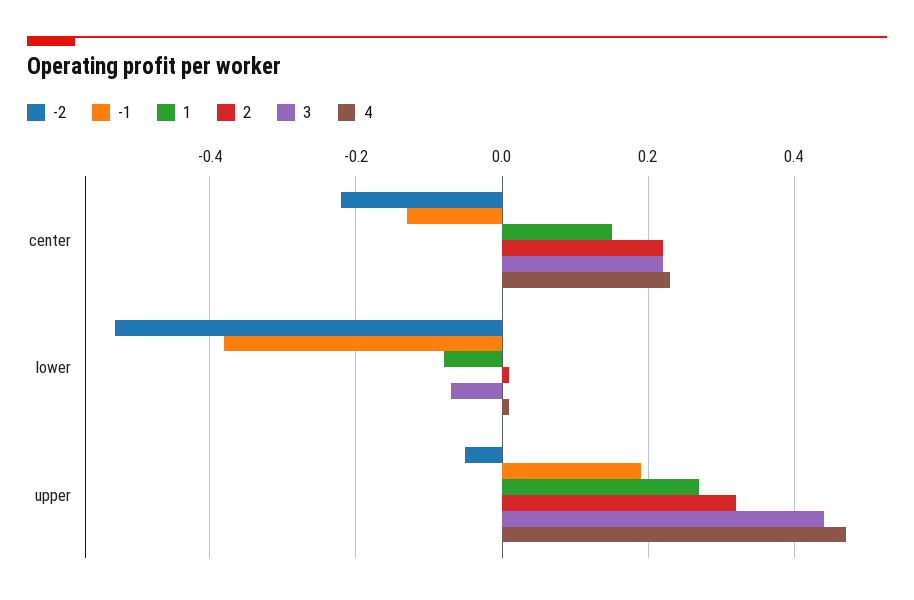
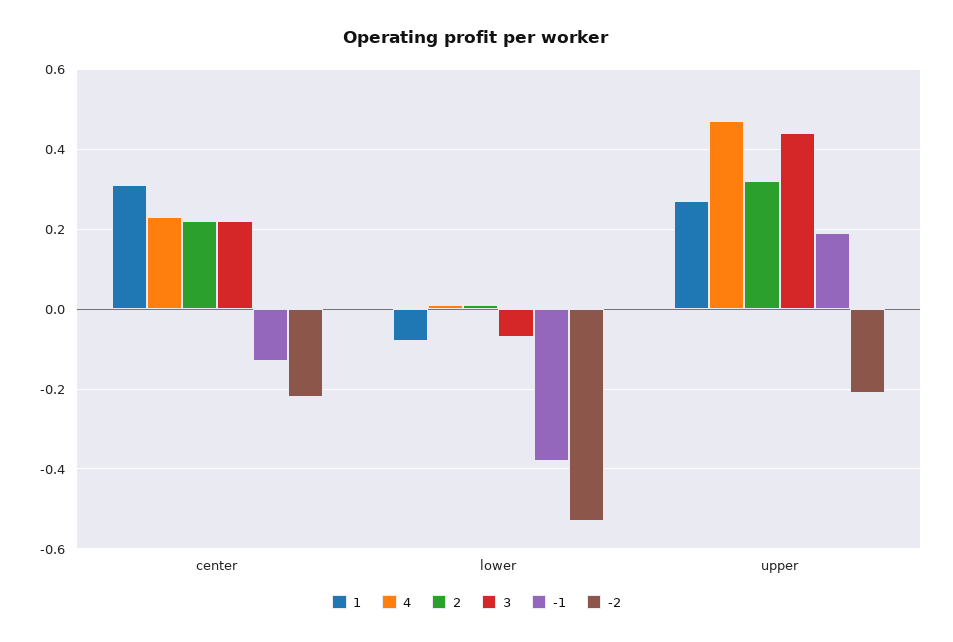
1, center: 0.15 -> 0.3
-2, upper: -0.05 -> -0.2

